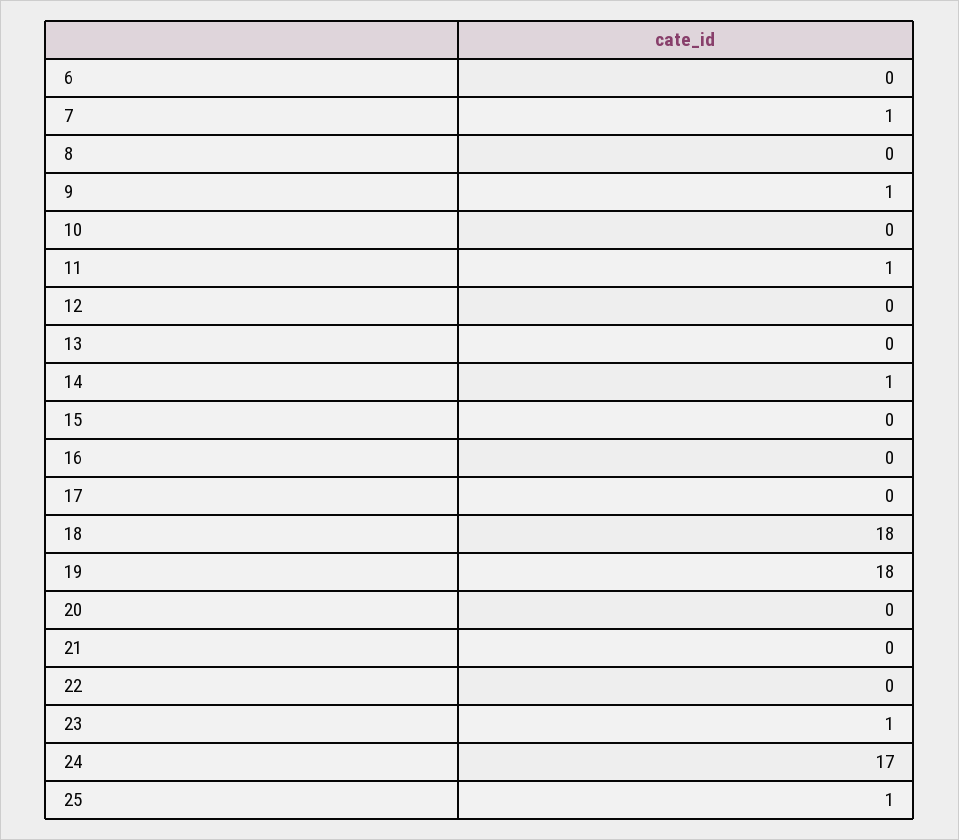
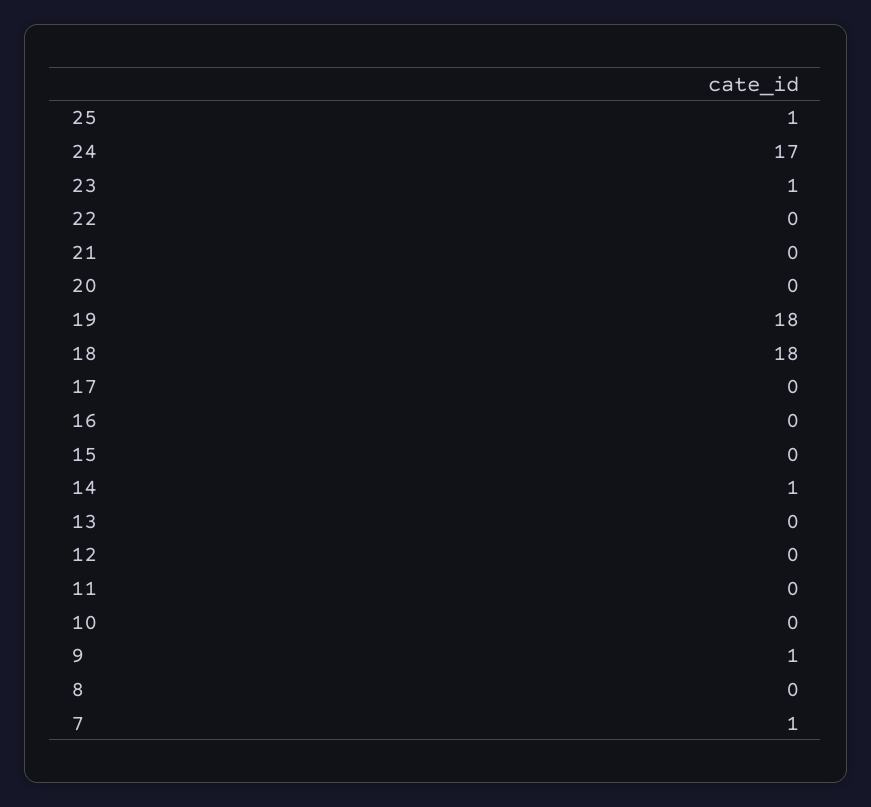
6: 0 -> none
11: 1 -> 0

